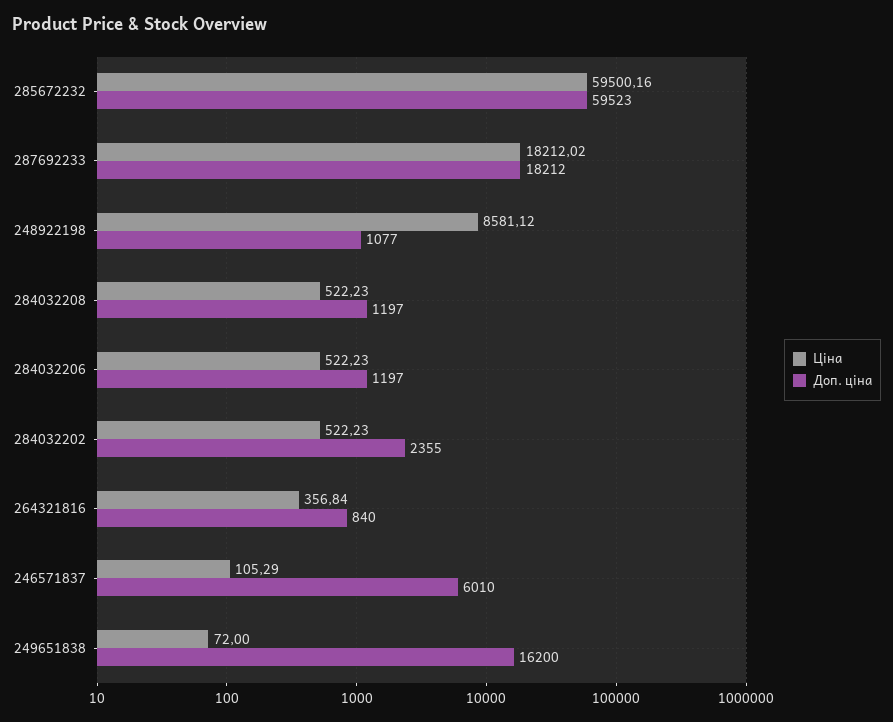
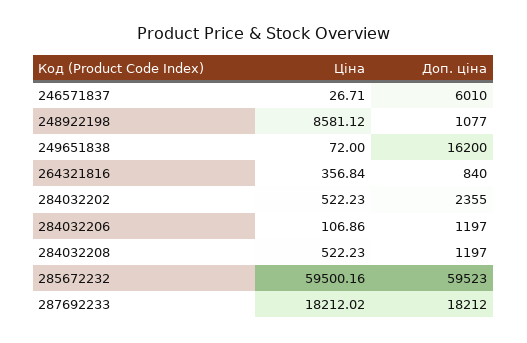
Ціна, 284032206: 522.23 -> 106.86
Ціна, 246571837: 105.29 -> 26.71

